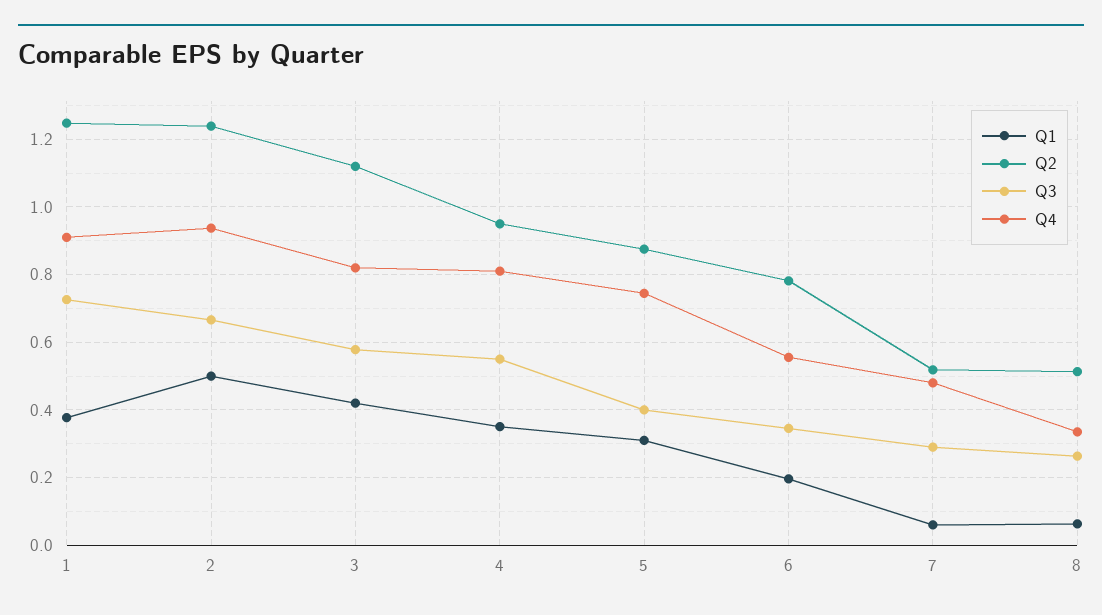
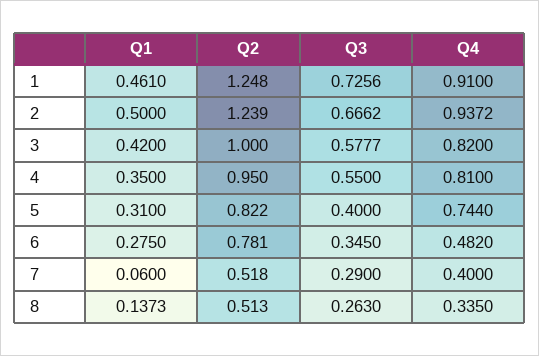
Q1, 1: 0.38 -> 0.461
Q2, 3: 1.12 -> 1
Q2, 5: 0.88 -> 0.822
Q1, 6: 0.2 -> 0.275
Q4, 6: 0.56 -> 0.482
Q4, 7: 0.48 -> 0.4
Q1, 8: 0.06 -> 0.1373

